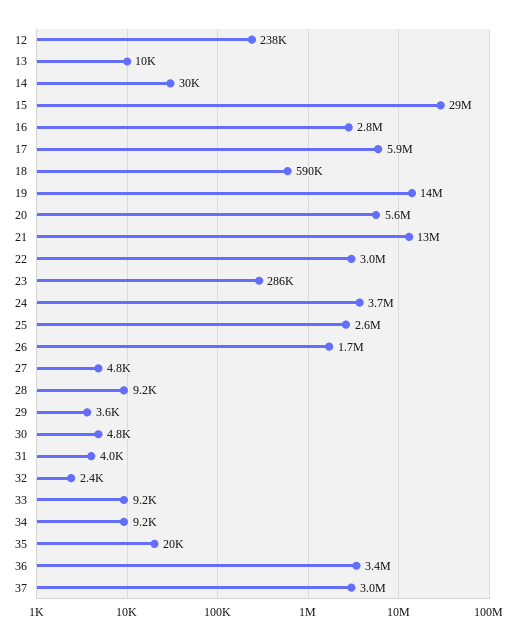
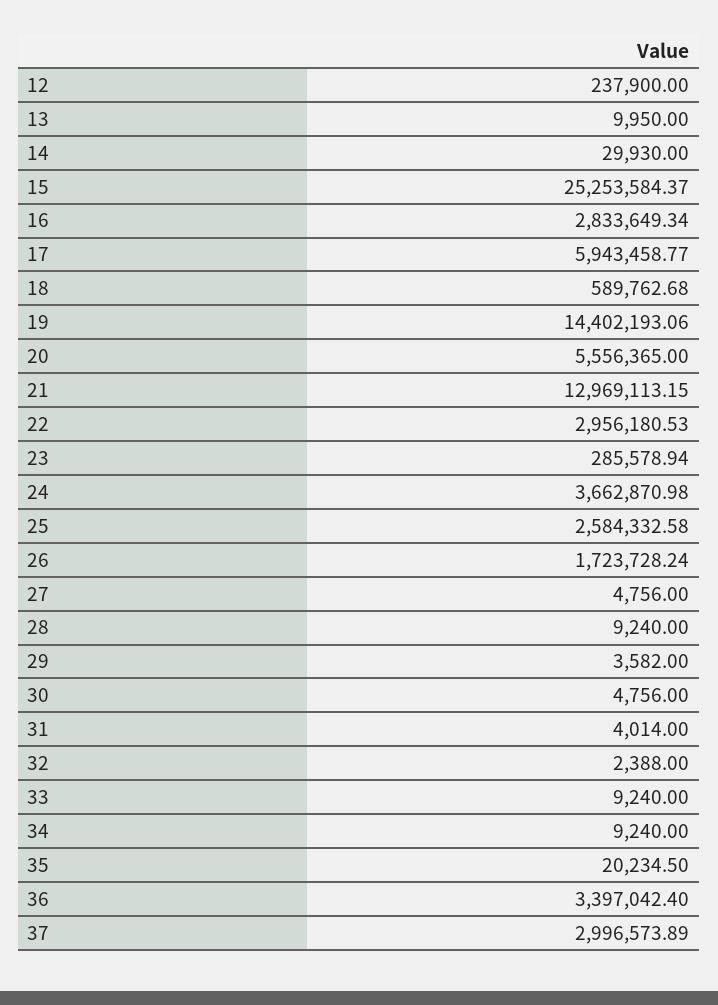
15: 29000000 -> 25253584.37

